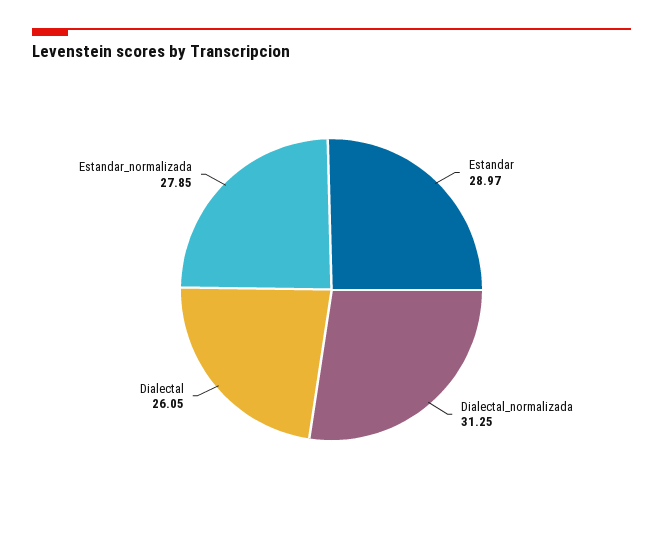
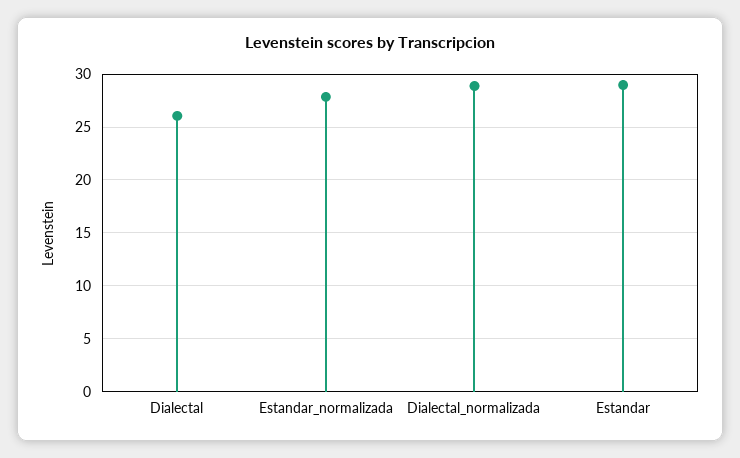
Dialectal_normalizada: 31.25 -> 29

